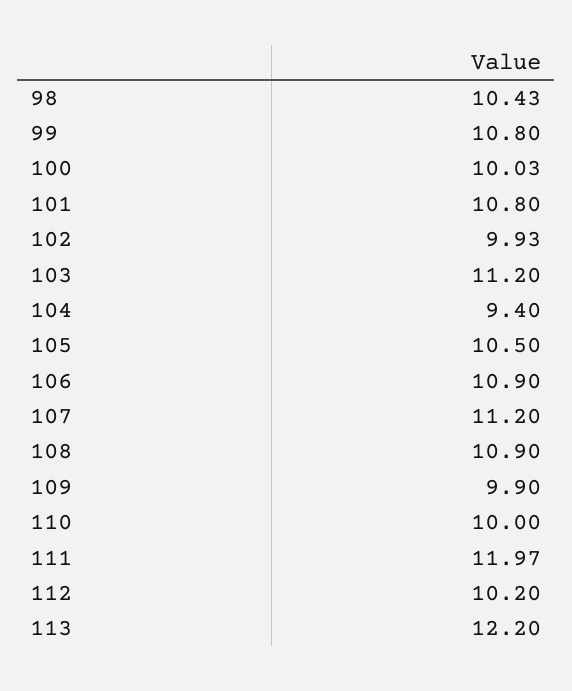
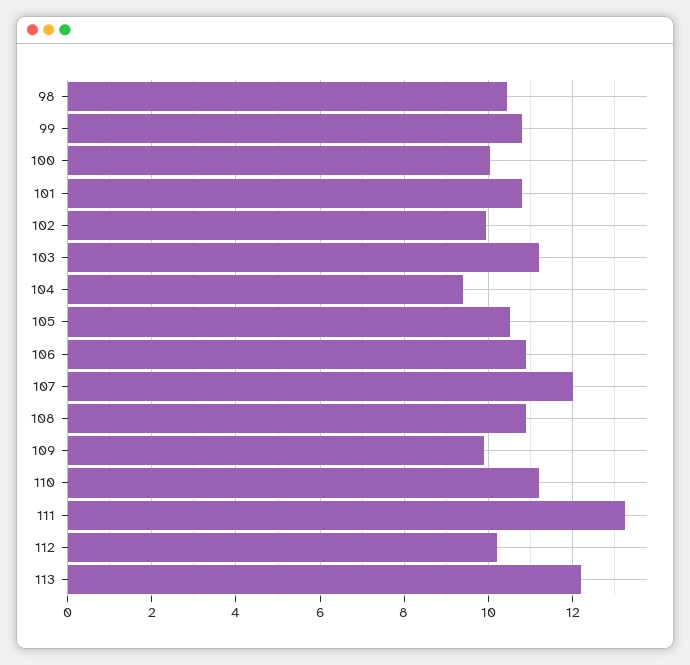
107: 11.2 -> 12
110: 10 -> 11.2
111: 11.97 -> 13.2

